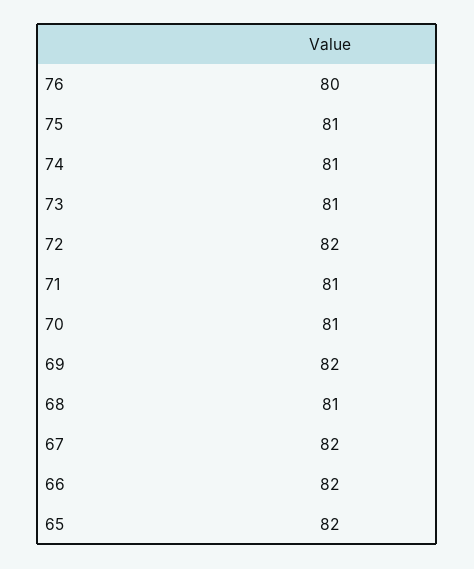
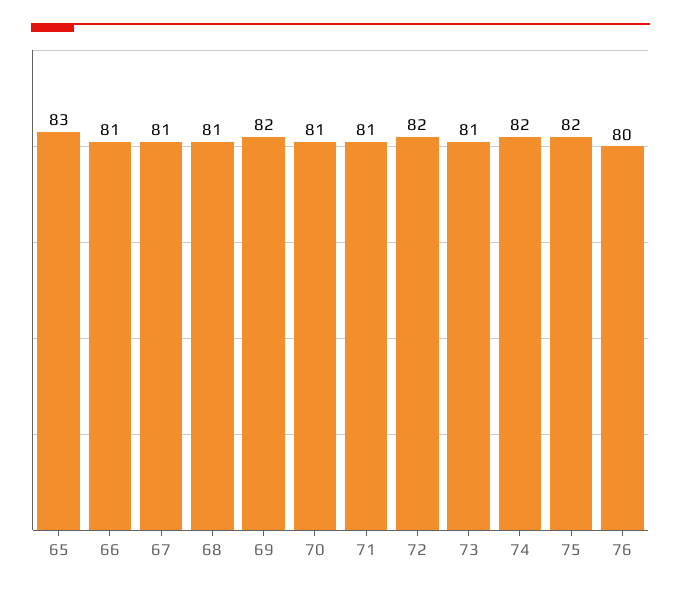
75: 81 -> 82
74: 81 -> 82
67: 82 -> 81
66: 82 -> 81
65: 82 -> 83

